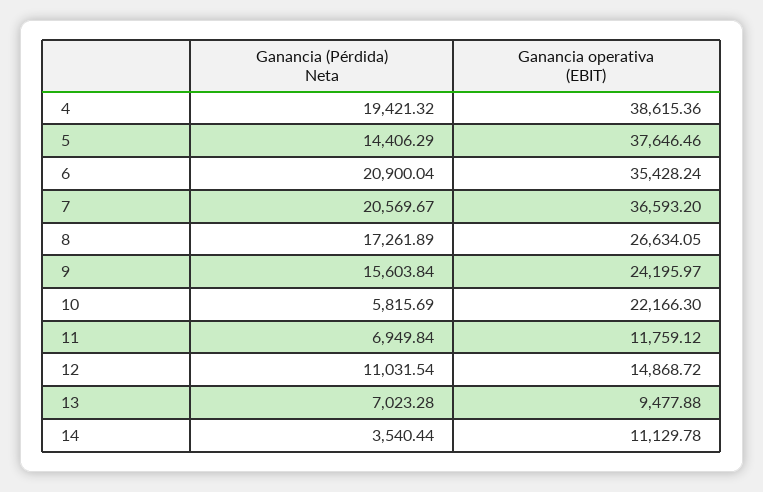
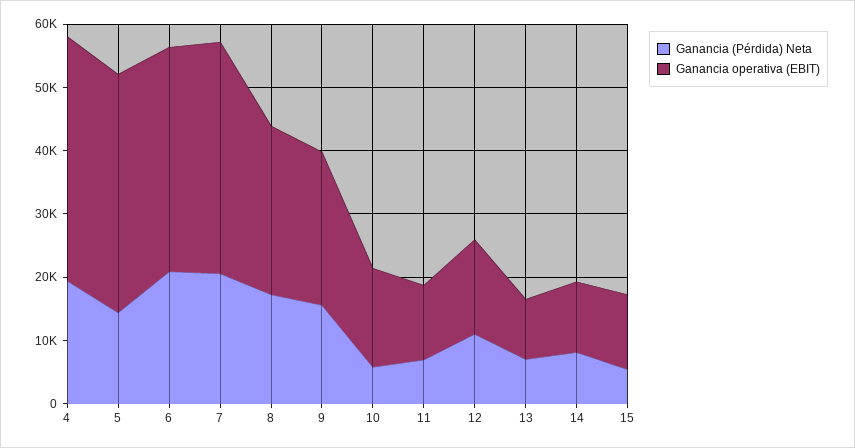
Ganancia operativa (EBIT), 10: 22166.3 -> 16000
Ganancia (Pérdida) Neta, 14: 3540.44 -> 8000
Ganancia (Pérdida) Neta, 15: none -> 6000
Ganancia operativa (EBIT), 15: none -> 12000

